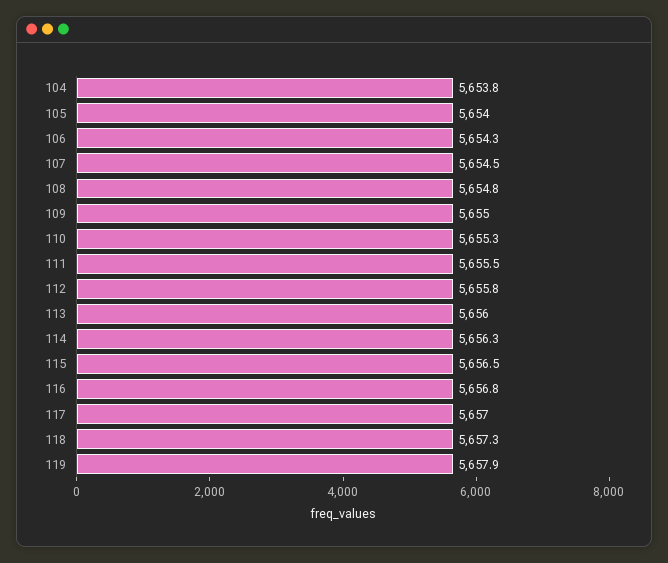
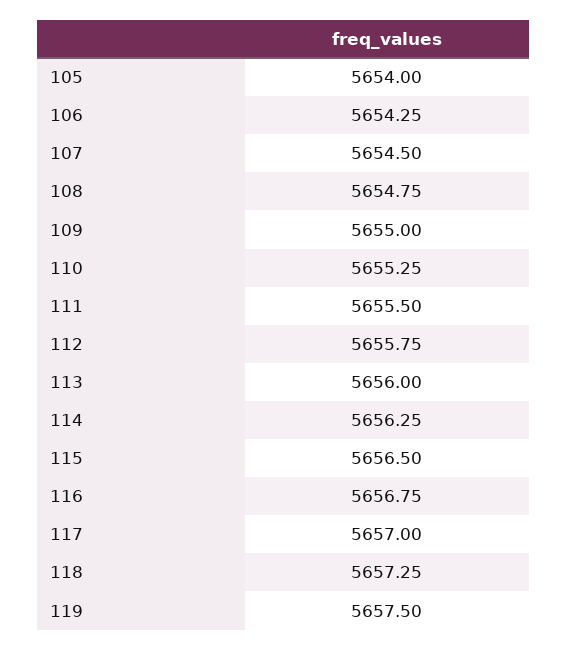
104: 5653.8 -> none
119: 5657.9 -> 5657.5

